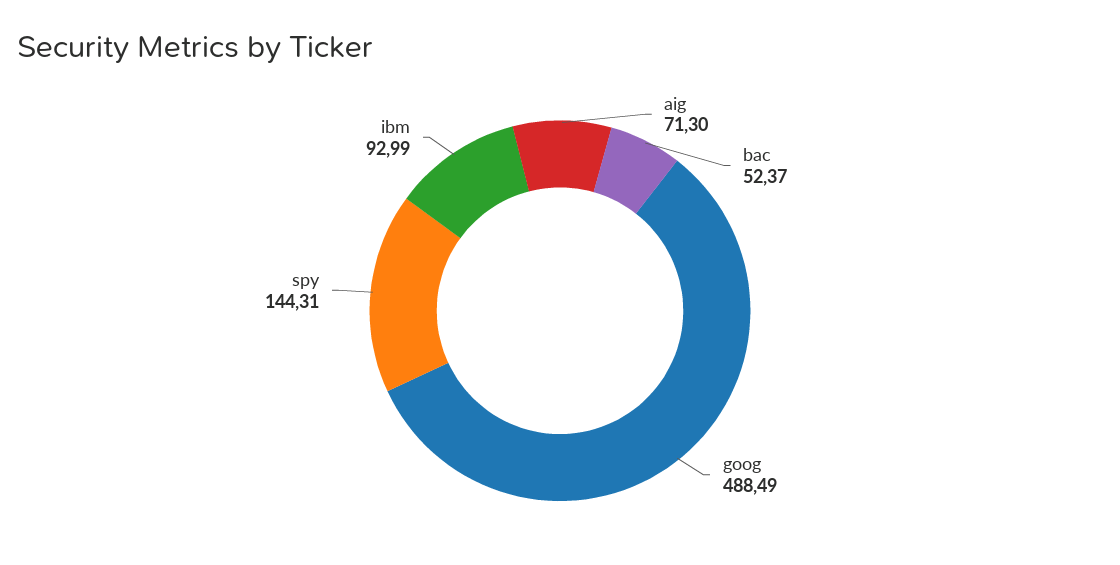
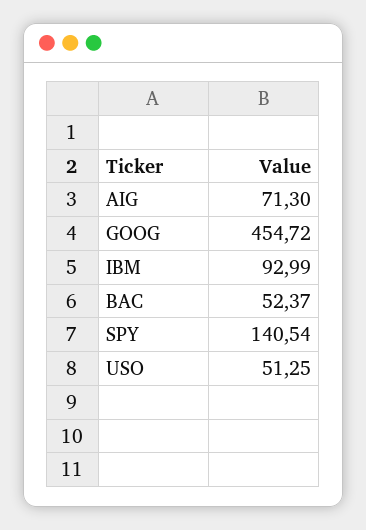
goog: 488.49 -> 454.72
spy: 144.31 -> 140.54
USO: none -> 51.25

